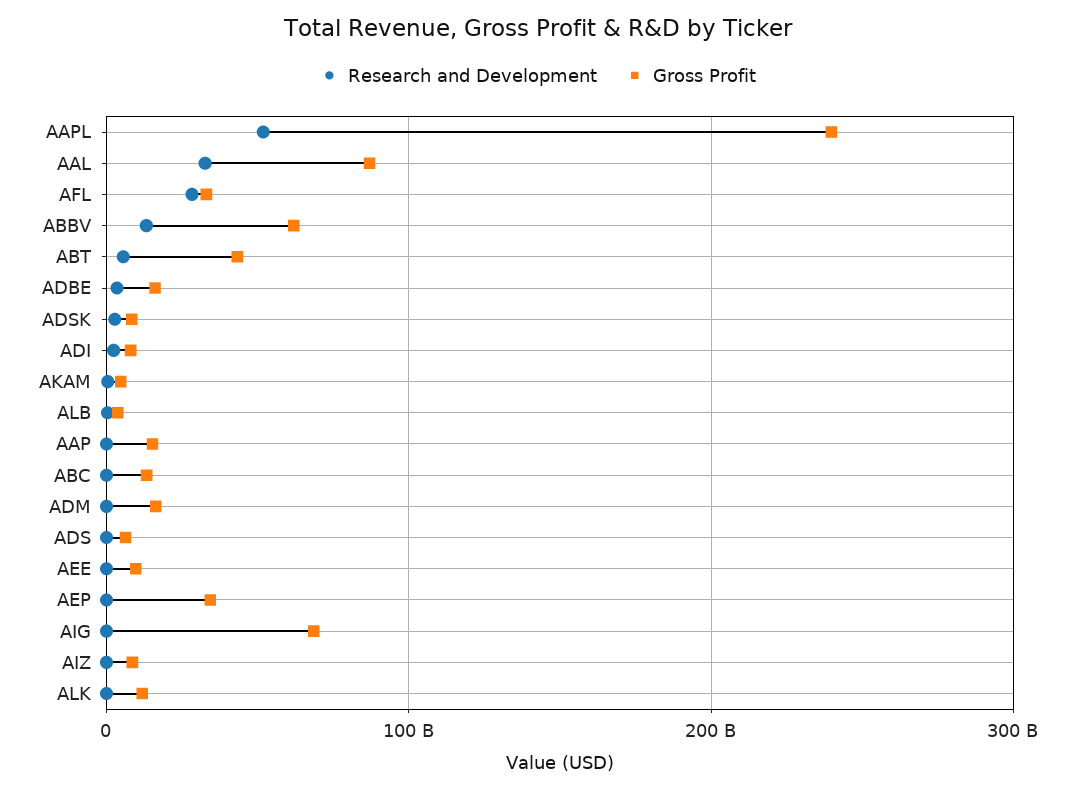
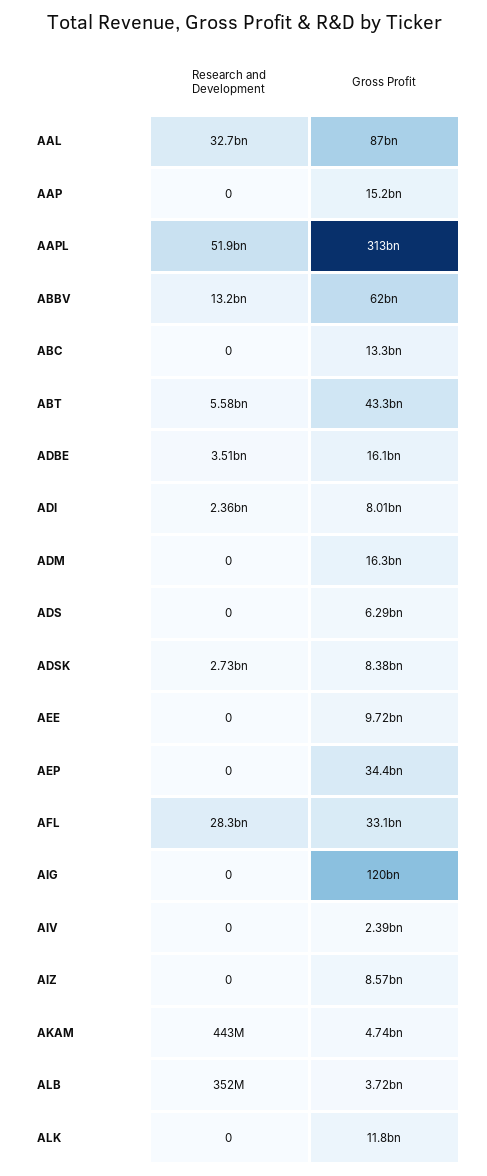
Gross Profit, AAPL: 240000000000 -> 313000000000
Gross Profit, AIG: 70000000000 -> 120000000000
Research and Development, AIV: none -> 0
Gross Profit, AIV: none -> 2390000000

